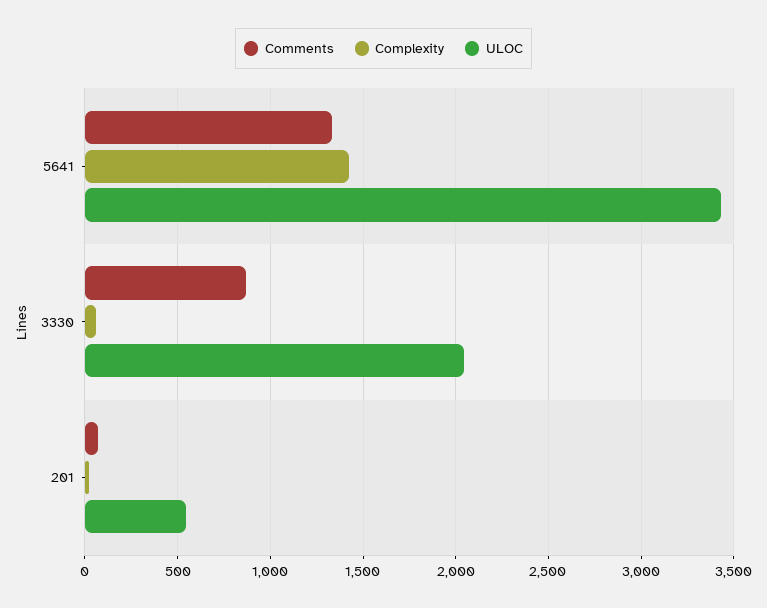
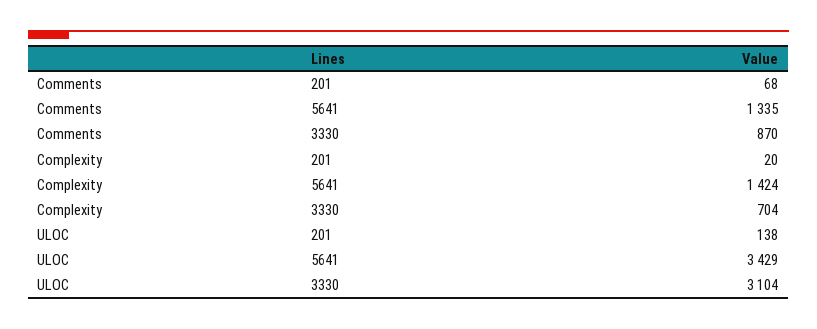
Complexity, 3330: 50 -> 704
ULOC, 3330: 2050 -> 3104
ULOC, 201: 550 -> 138

